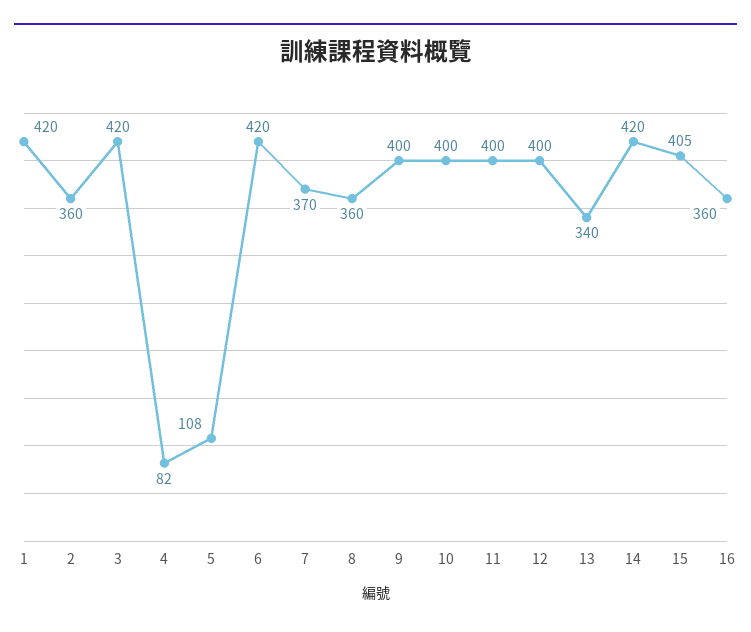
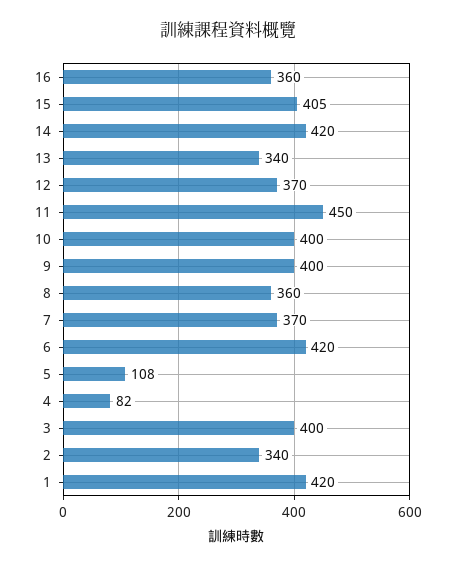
2: 360 -> 340
3: 420 -> 400
11: 400 -> 450
12: 400 -> 370

